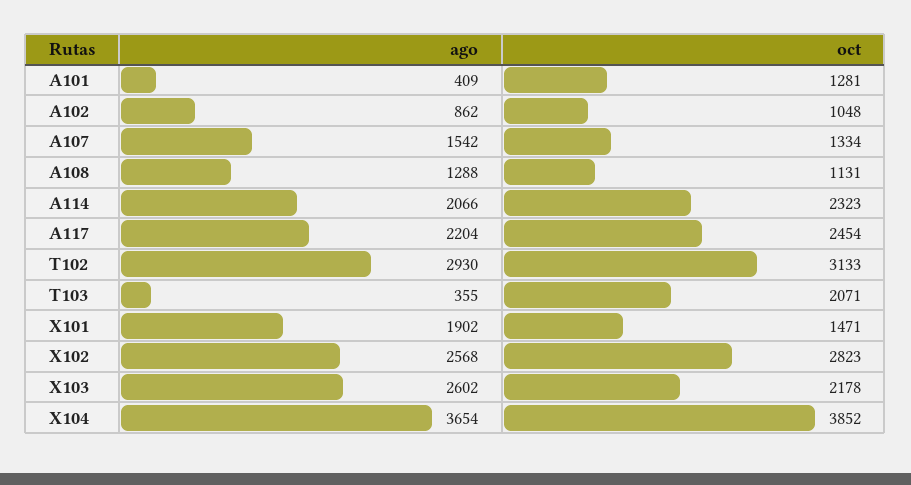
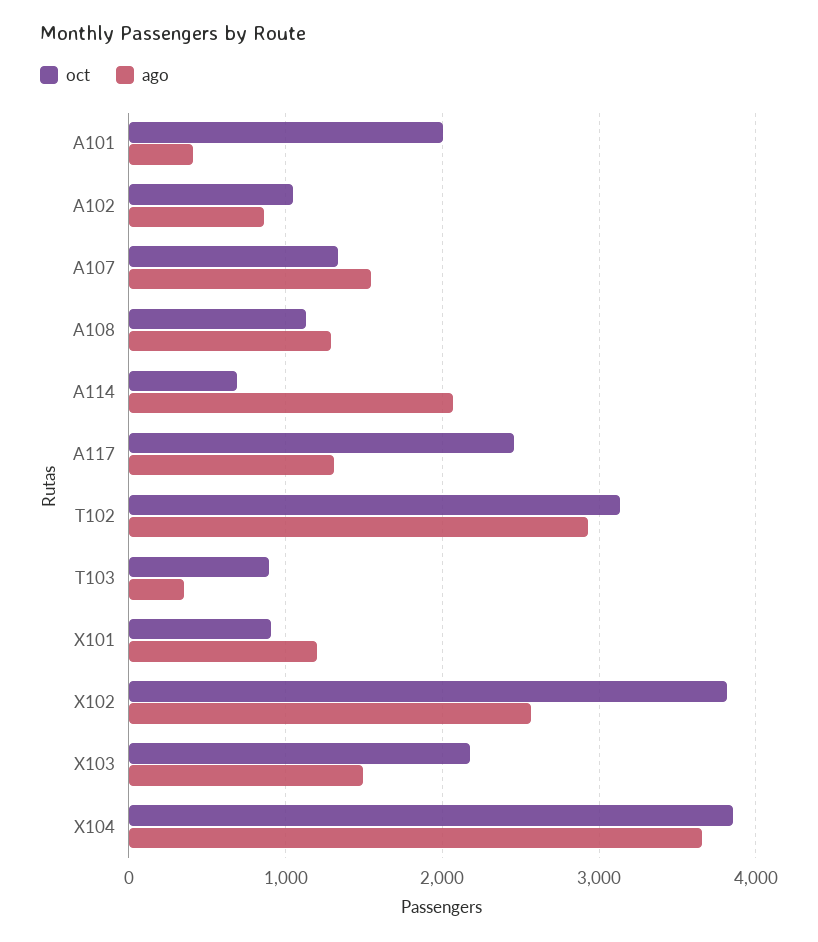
oct, A101: 1281 -> 2000
oct, A114: 2323 -> 700
ago, A117: 2204 -> 1300
oct, T103: 2071 -> 900
ago, X101: 1902 -> 1200
oct, X101: 1471 -> 900
oct, X102: 2823 -> 3800
ago, X103: 2602 -> 1500

